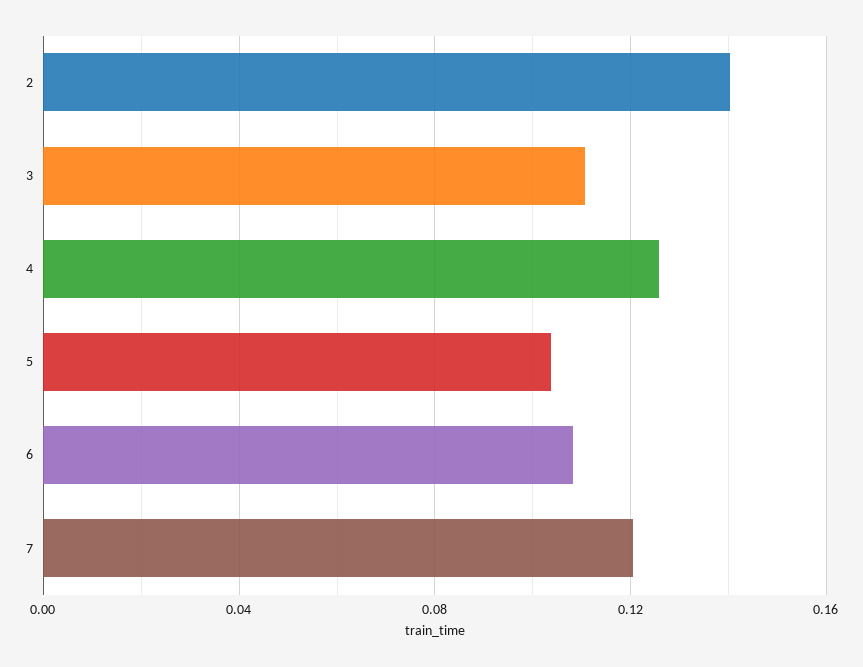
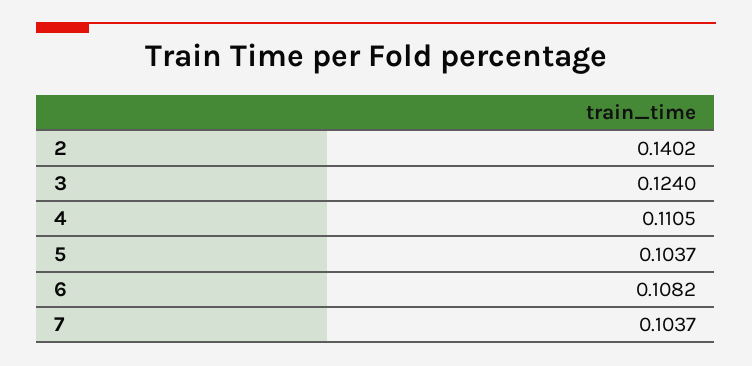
3: 0.11 -> 0.124
4: 0.125 -> 0.1105
7: 0.12 -> 0.1037

